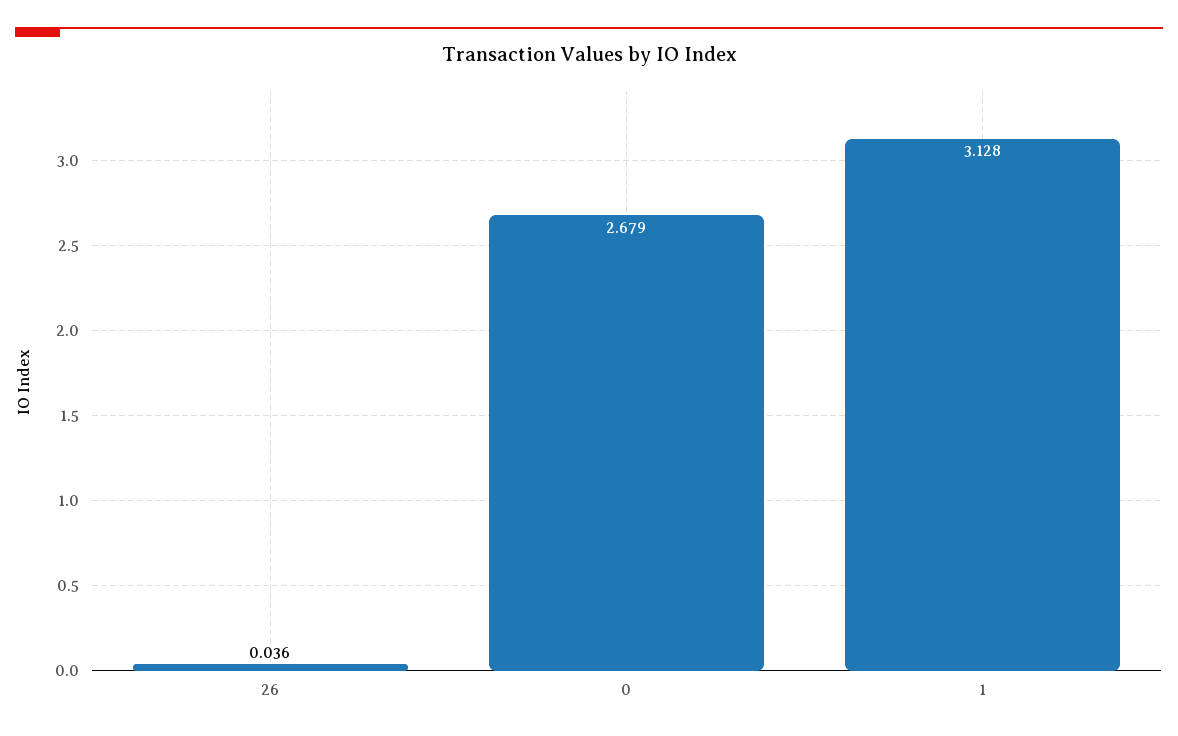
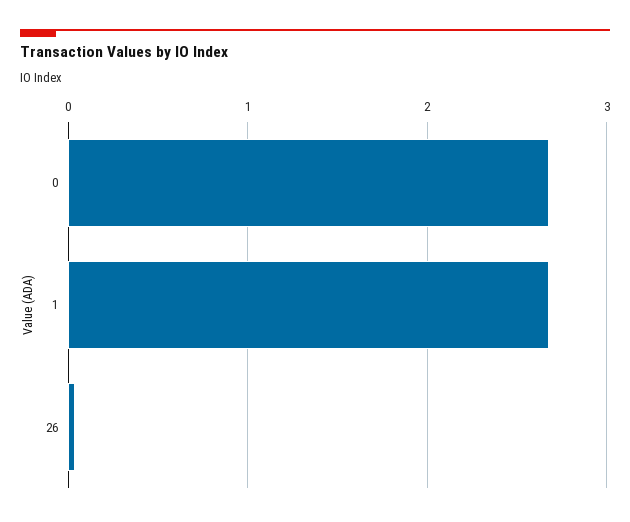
1: 3.128 -> 2.7

